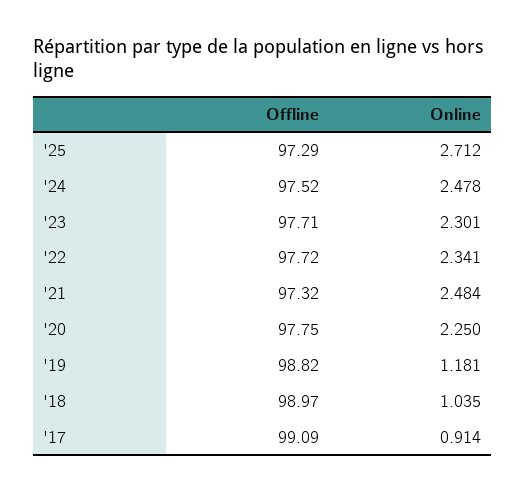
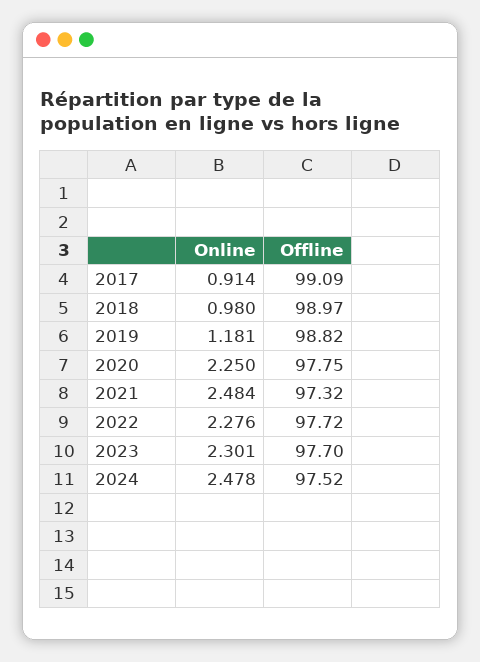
Offline, '25: 97.29 -> none
Online, '25: 2.712 -> none
Offline, '23: 97.71 -> 97.7
Online, '22: 2.341 -> 2.276
Online, '18: 1.035 -> 0.98

